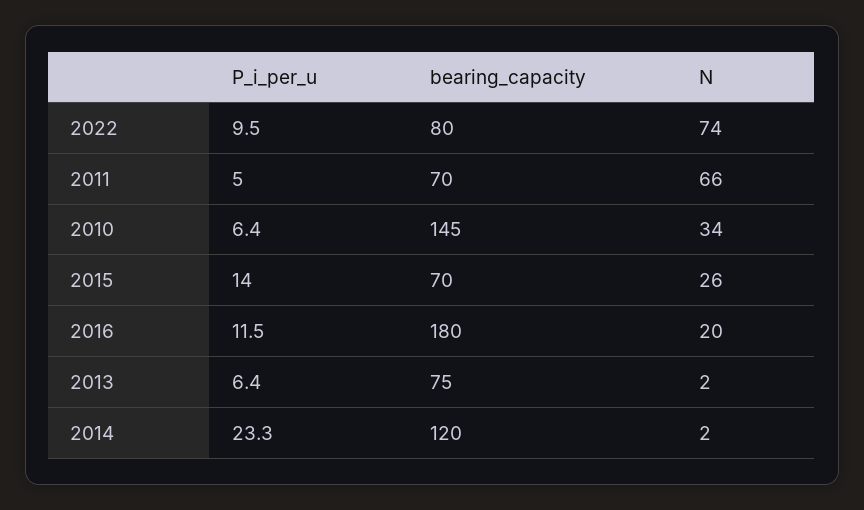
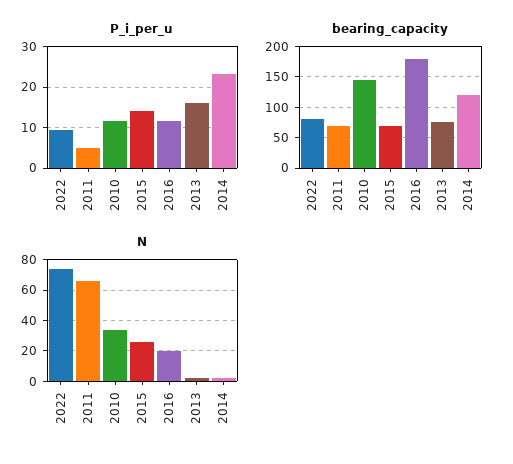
P_i_per_u, 2010: 6.4 -> 12
P_i_per_u, 2013: 6.4 -> 16

